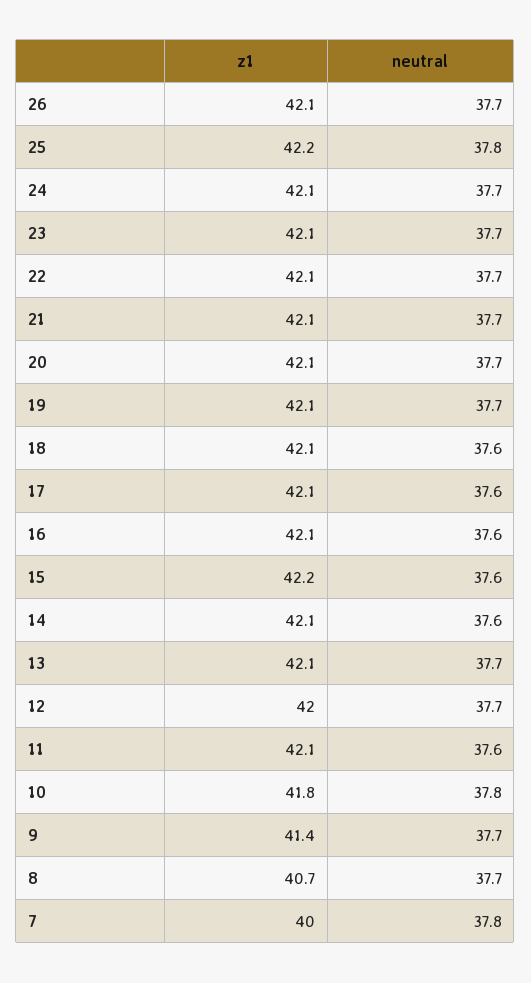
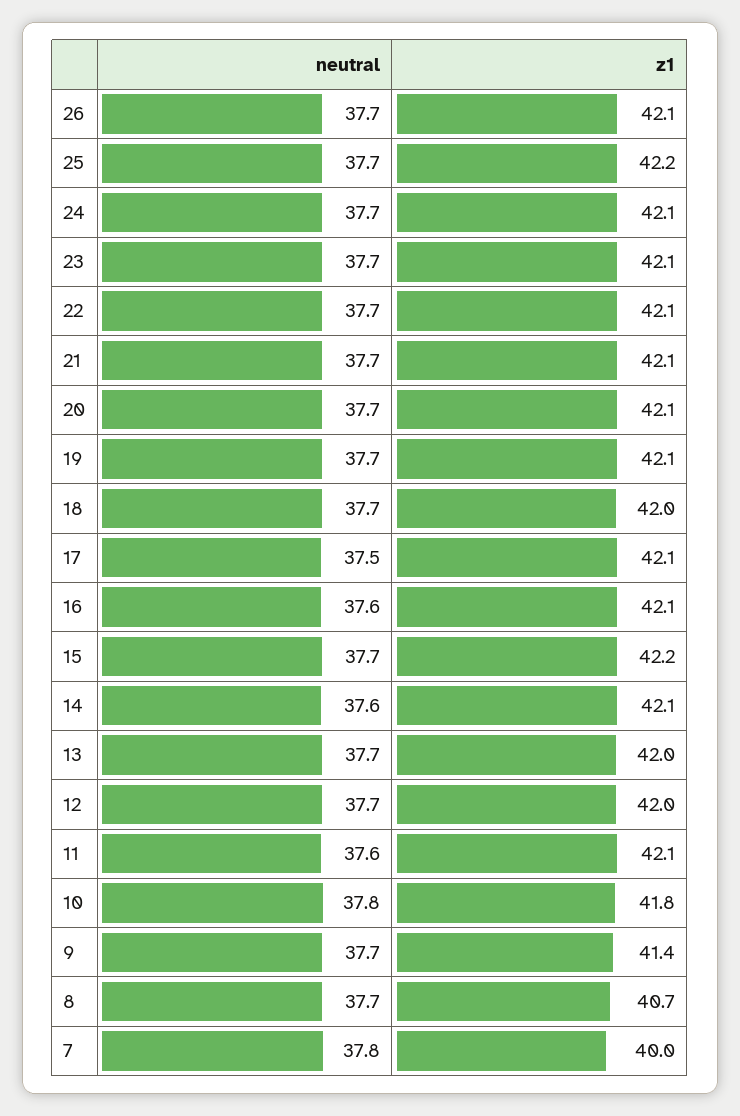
neutral, 25: 37.8 -> 37.7
z1, 18: 42.1 -> 42
neutral, 18: 37.6 -> 37.7
neutral, 17: 37.6 -> 37.5
neutral, 15: 37.6 -> 37.7
z1, 13: 42.1 -> 42

